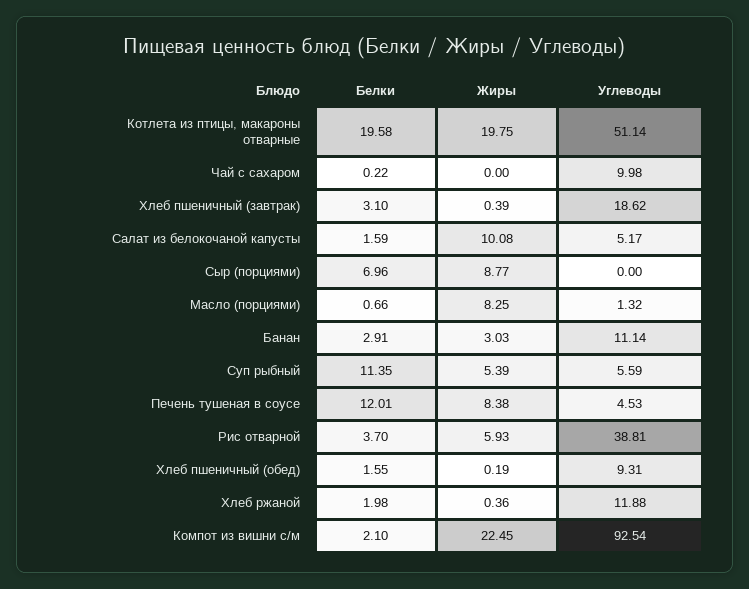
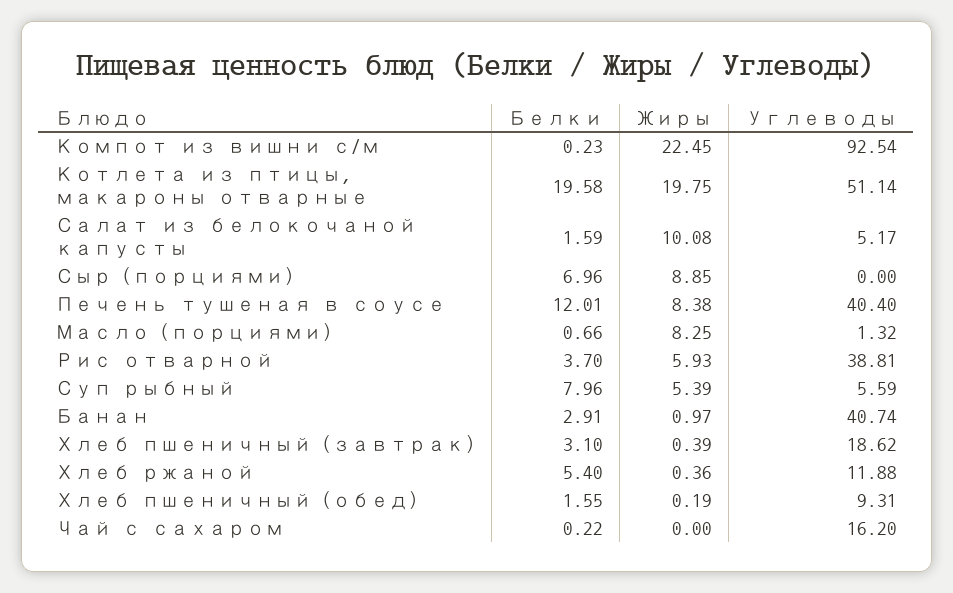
Углеводы, Чай с сахаром: 9.98 -> 16.2
Жиры, Сыр (порциями): 8.77 -> 8.85
Жиры, Банан: 3.03 -> 0.97
Углеводы, Банан: 11.14 -> 40.74
Белки, Суп рыбный: 11.35 -> 7.96
Углеводы, Печень тушеная в соусе: 4.53 -> 40.4
Белки, Хлеб ржаной: 1.98 -> 5.4
Белки, Компот из вишни с/м: 2.1 -> 0.23

